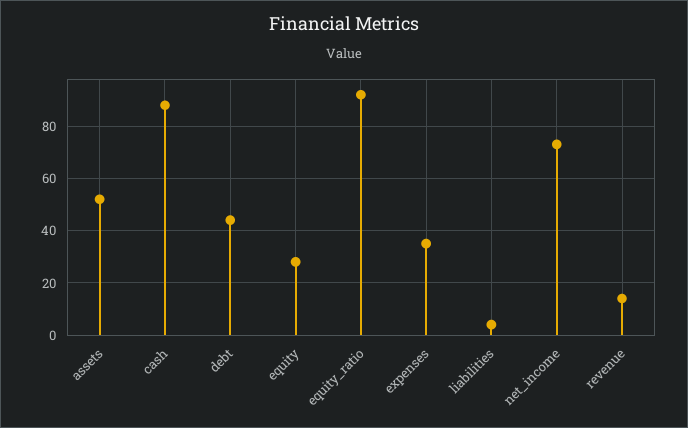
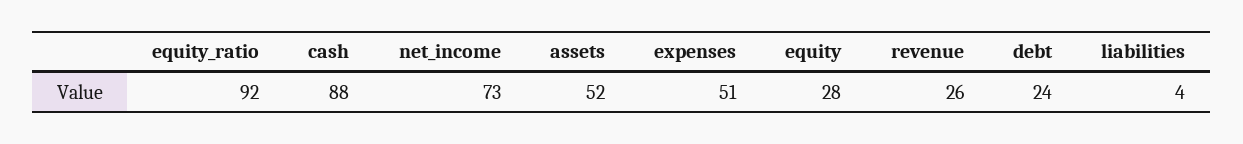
debt: 45 -> 24
expenses: 35 -> 51
revenue: 15 -> 26

